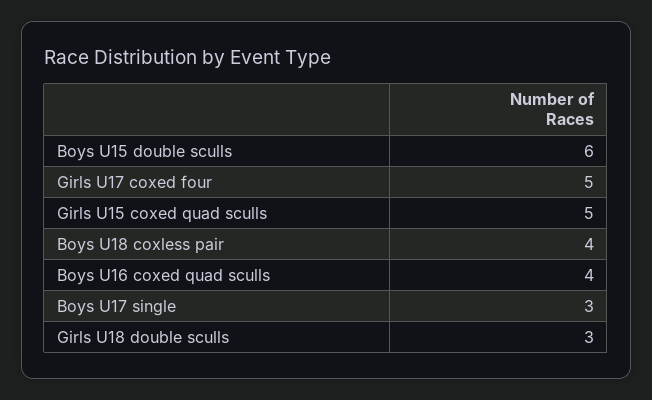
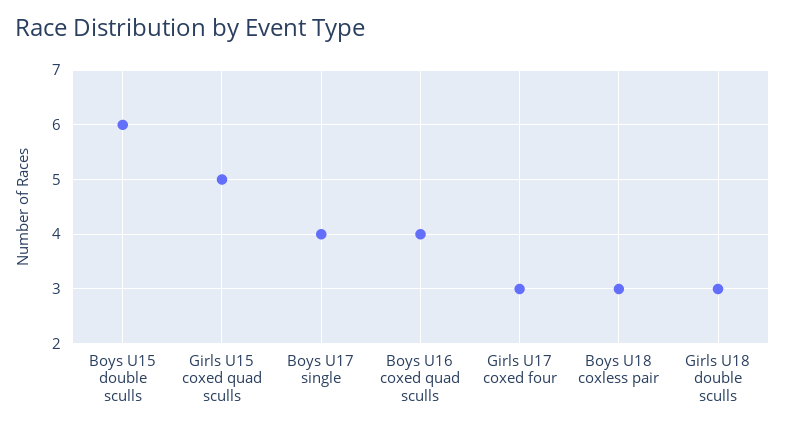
Girls U17 coxed four: 5 -> 3
Boys U18 coxless pair: 4 -> 3
Boys U17 single: 3 -> 4

